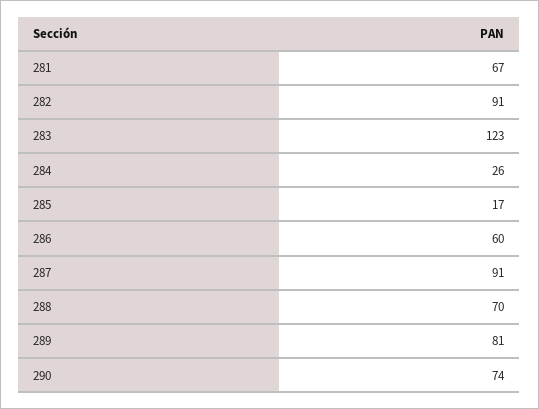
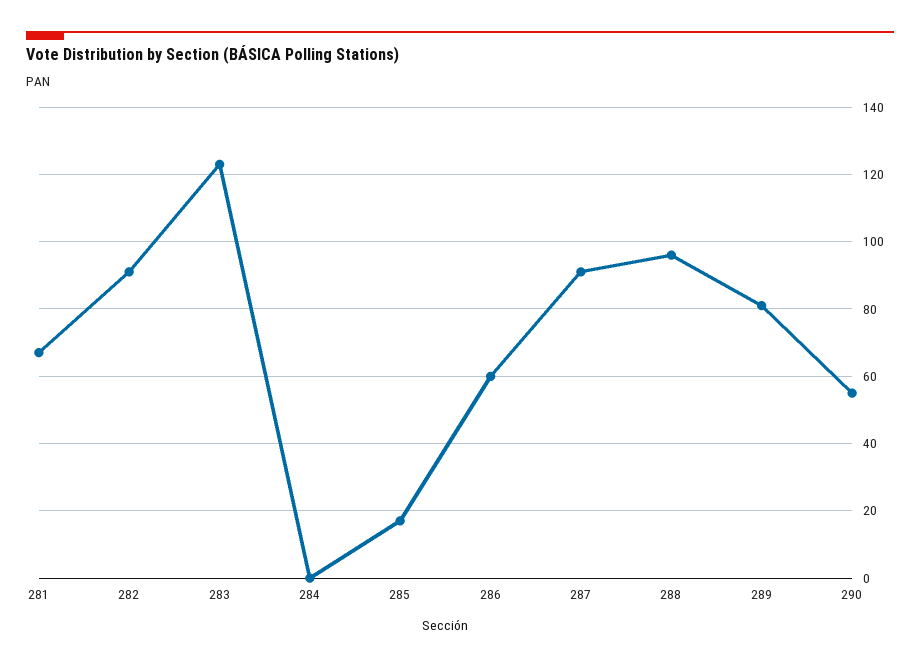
284: 26 -> 0
288: 70 -> 95
290: 74 -> 55

